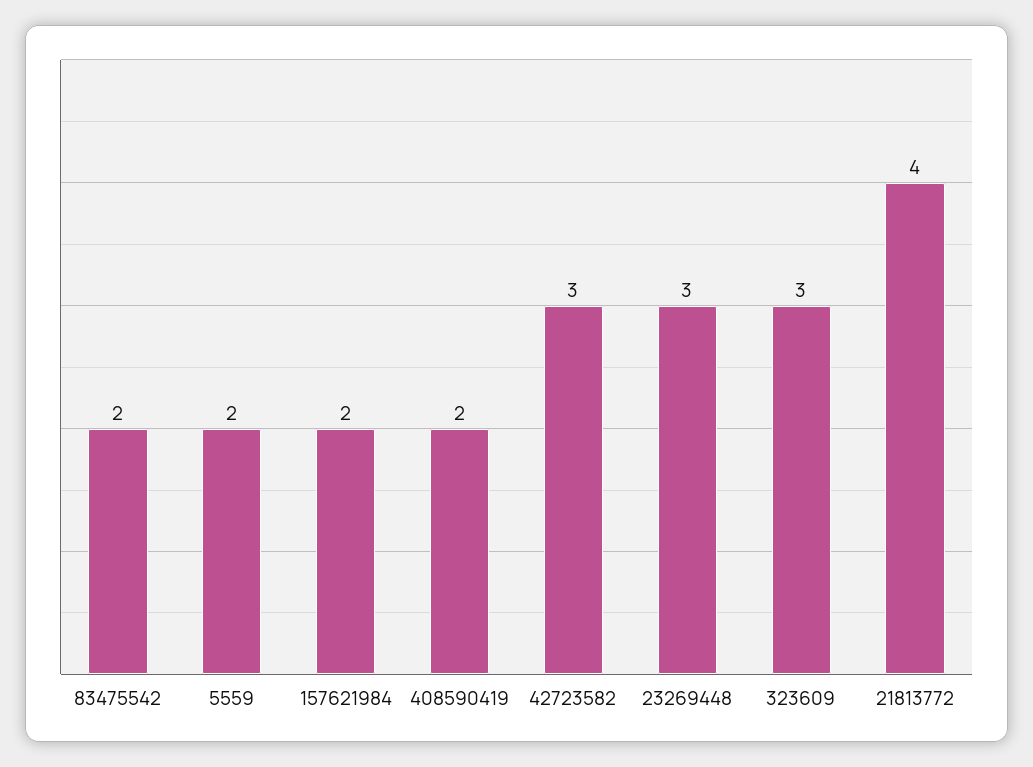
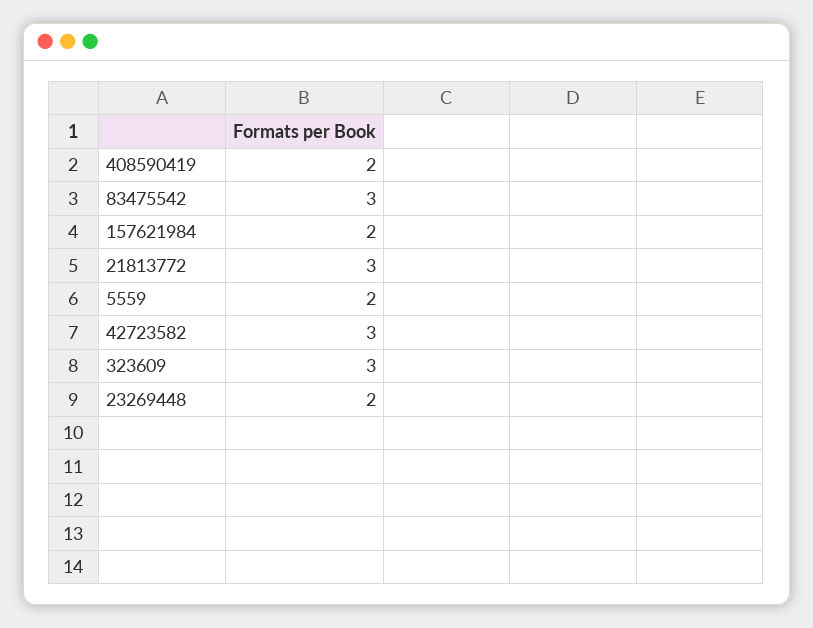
83475542: 2 -> 3
23269448: 3 -> 2
21813772: 4 -> 3

